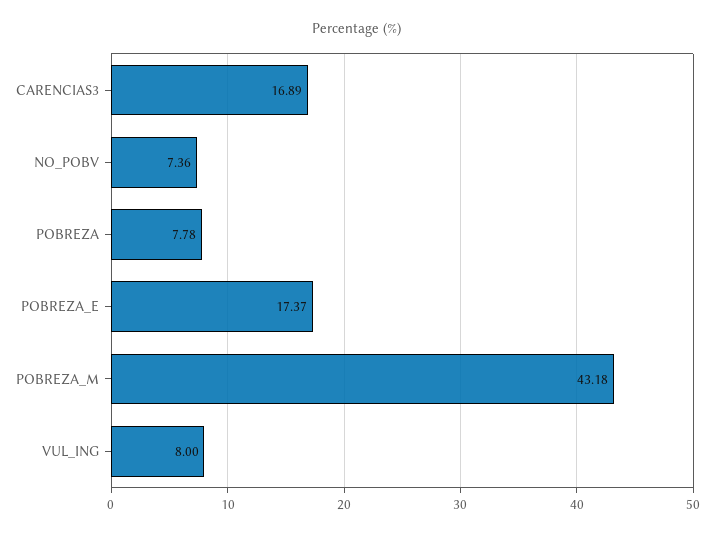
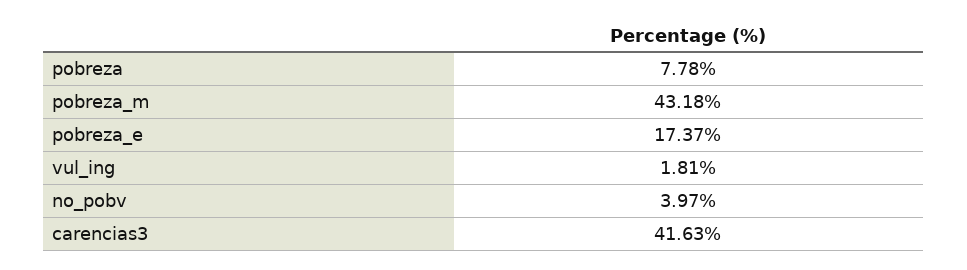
CARENCIAS3: 16.89 -> 41.63
NO_POBV: 7.36 -> 3.97
VUL_ING: 8 -> 1.81

